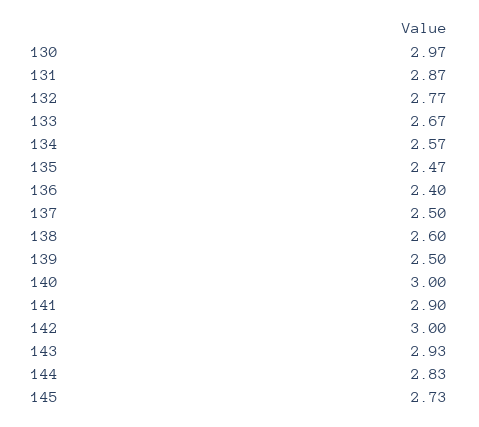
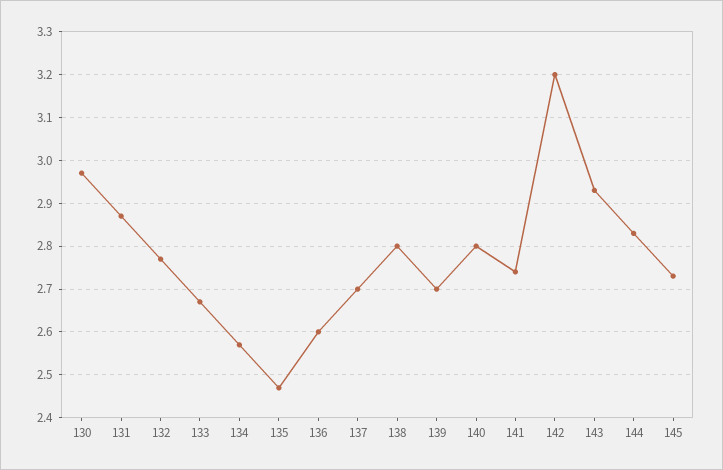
136: 2.4 -> 2.6
137: 2.5 -> 2.7
138: 2.6 -> 2.8
139: 2.5 -> 2.7
140: 3 -> 2.8
141: 2.9 -> 2.75
142: 3 -> 3.2

